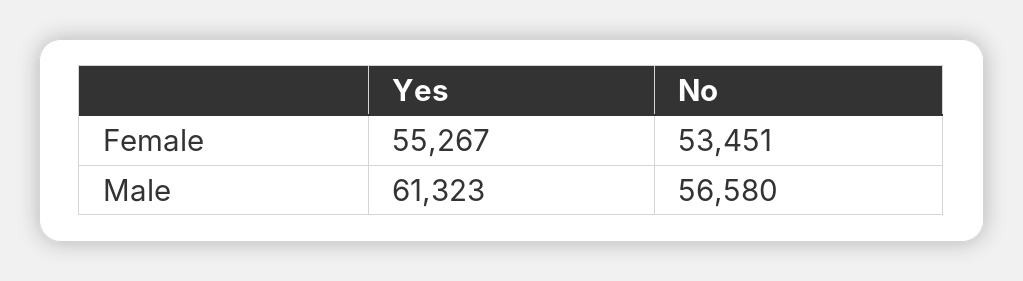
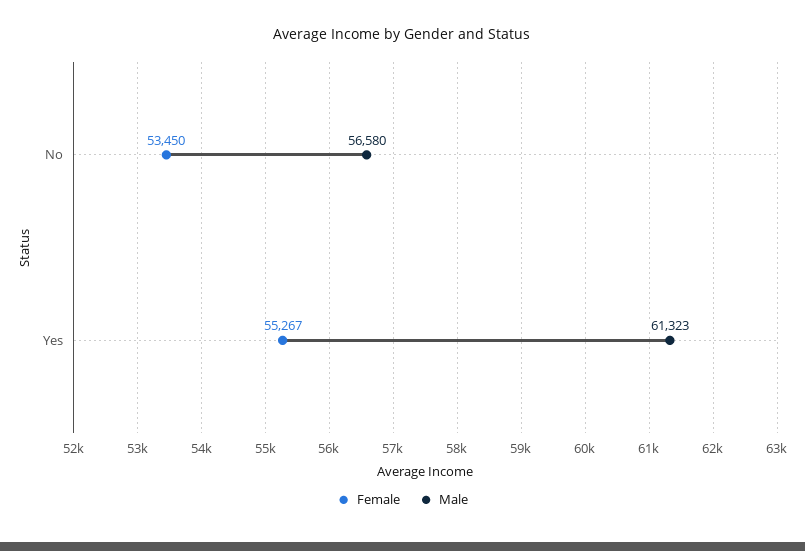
Female, No: 53451 -> 53450

